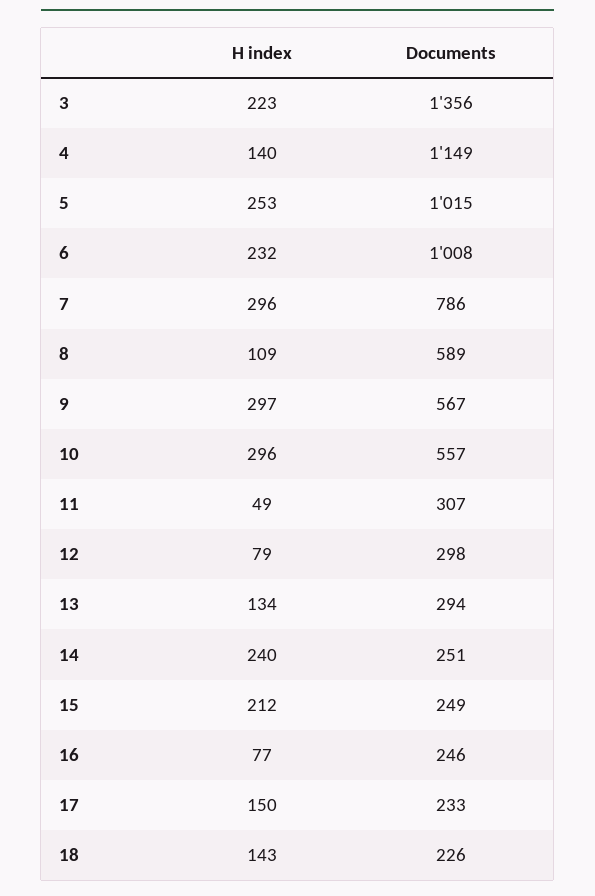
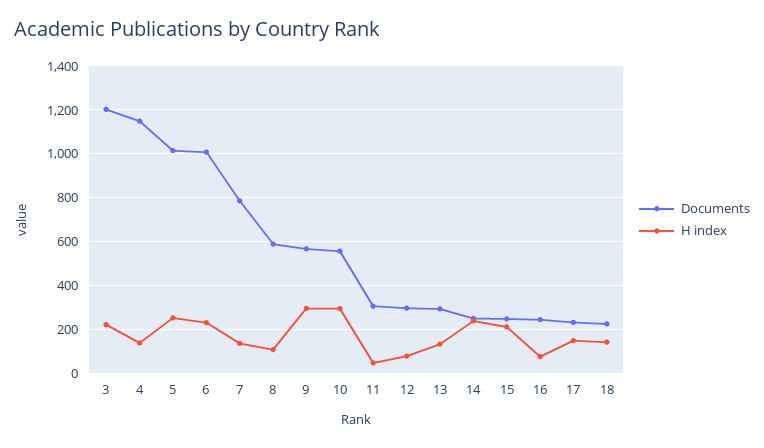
Documents, 3: 1356 -> 1200
H index, 7: 296 -> 150

